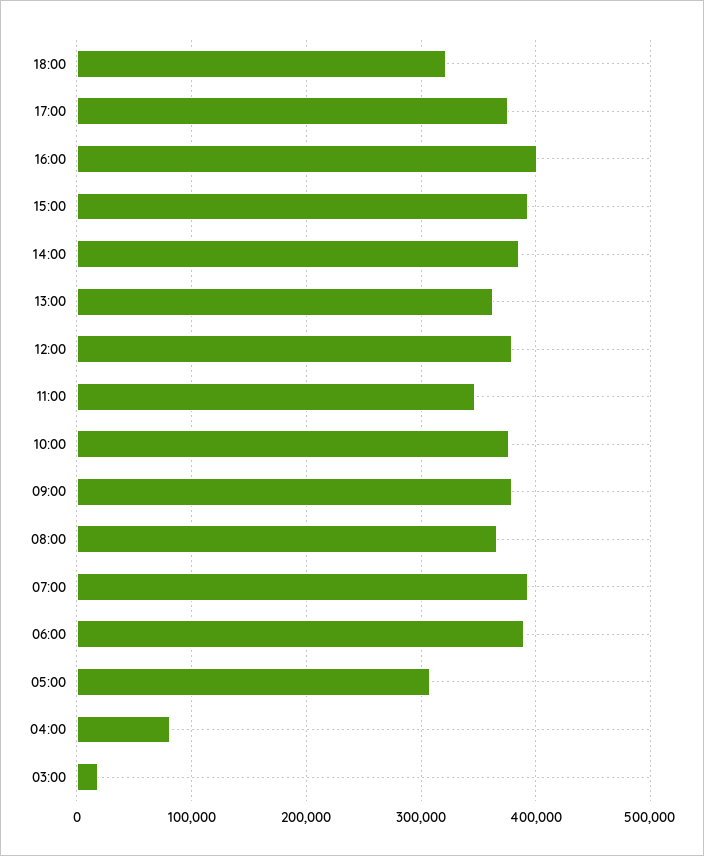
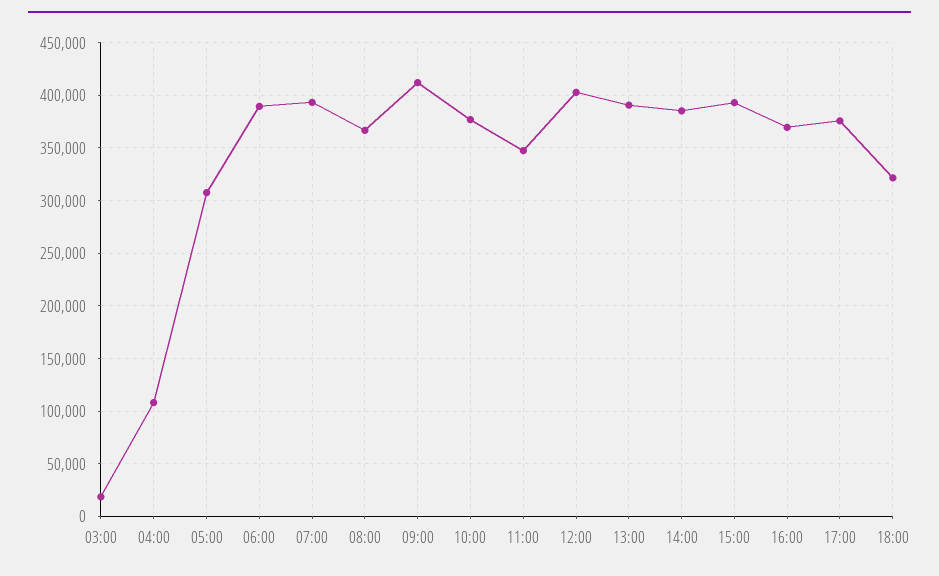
16:00: 400000 -> 370000
13:00: 360000 -> 390000
12:00: 380000 -> 400000
09:00: 380000 -> 410000
04:00: 80000 -> 110000

